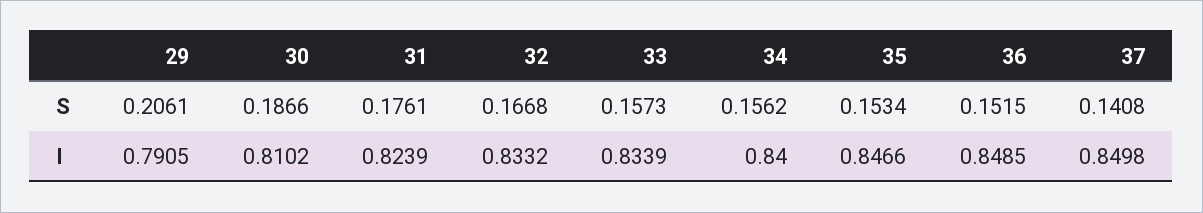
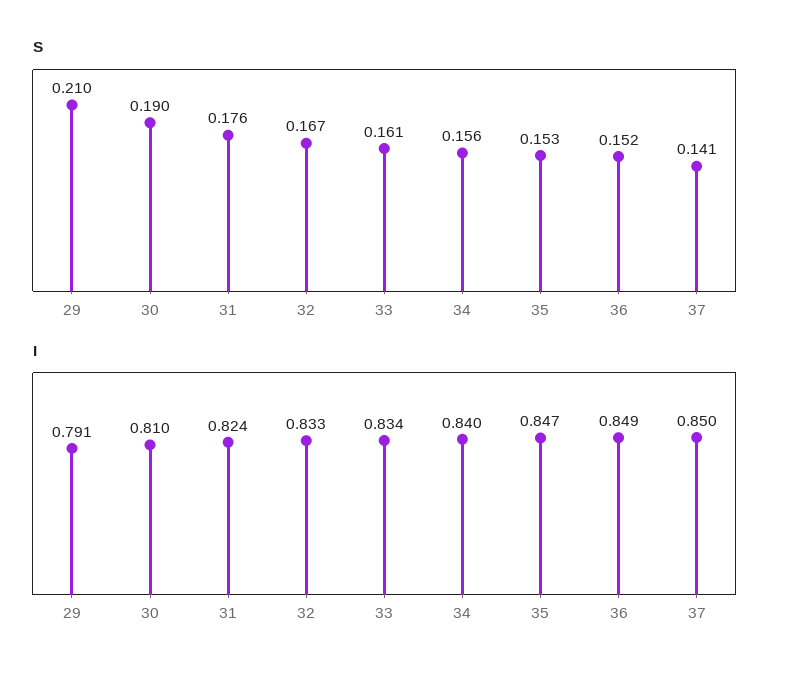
S, 29: 0.2061 -> 0.21
S, 30: 0.1866 -> 0.19
S, 33: 0.1573 -> 0.161

